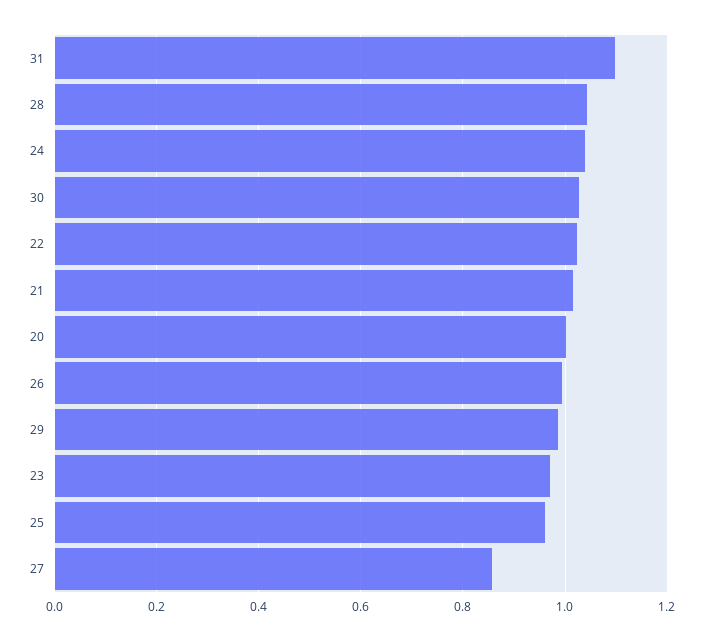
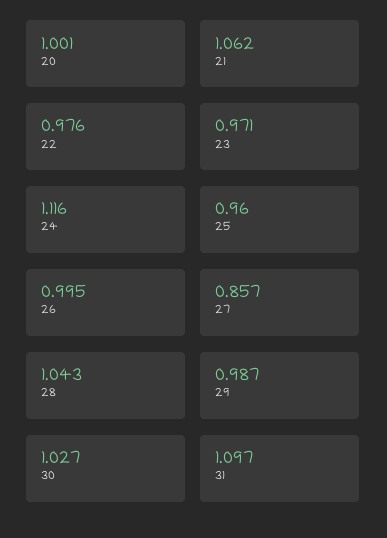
24: 1.04 -> 1.116
22: 1.02 -> 0.976
21: 1.02 -> 1.062

